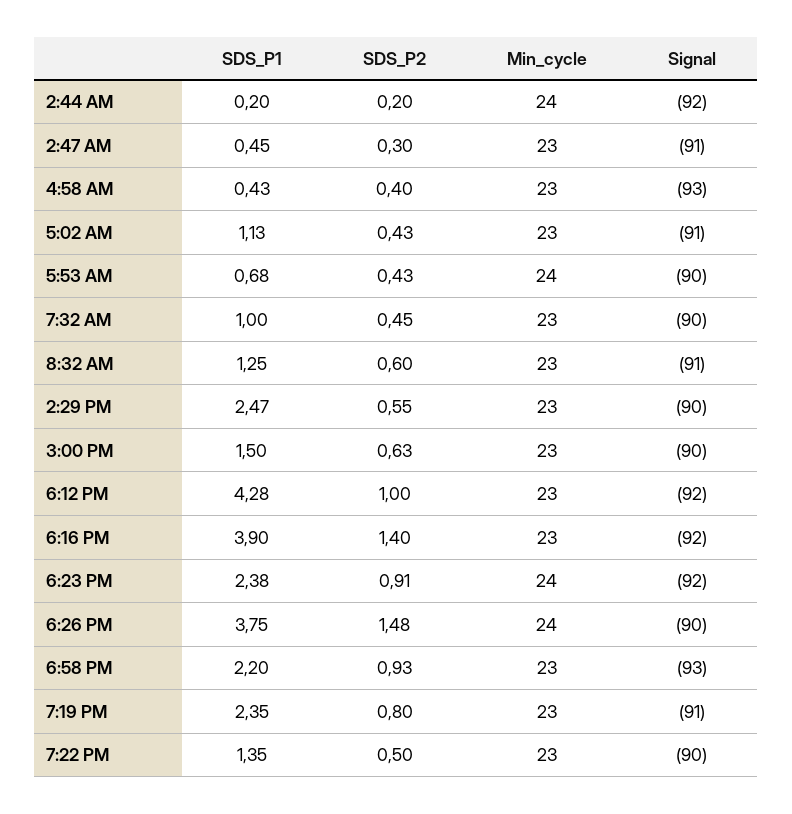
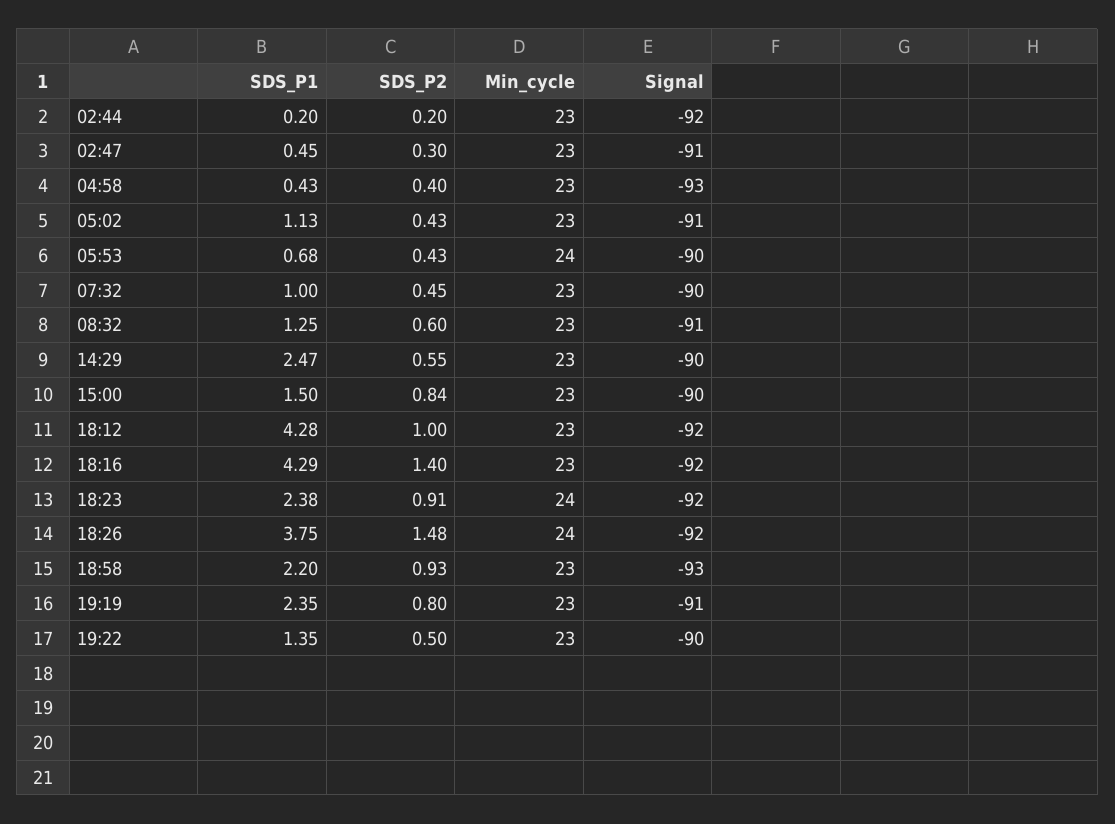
Min_cycle, 2:44 AM: 24 -> 23
SDS_P2, 3:00 PM: 0.63 -> 0.84
SDS_P1, 6:16 PM: 3.9 -> 4.29
Signal, 6:26 PM: -90 -> -92

